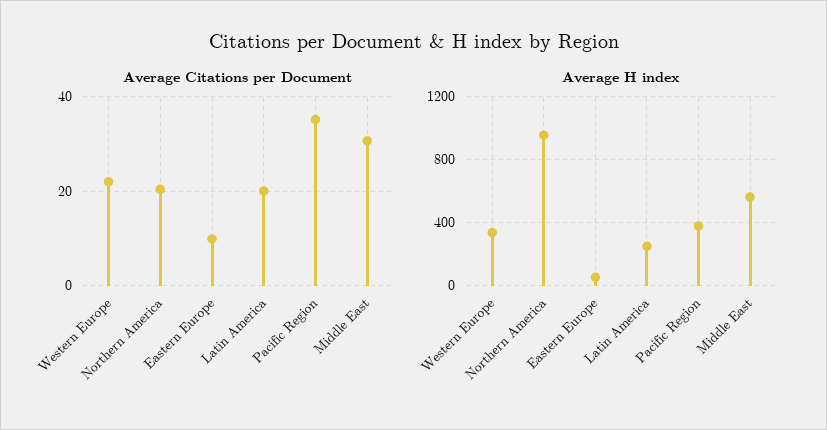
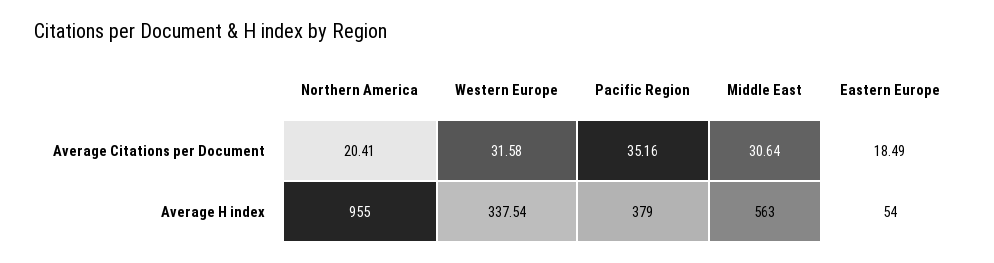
Average Citations per Document, Western Europe: 22 -> 31.58
Average Citations per Document, Eastern Europe: 10 -> 18.49
Average Citations per Document, Latin America: 20 -> none
Average H index, Latin America: 250 -> none

